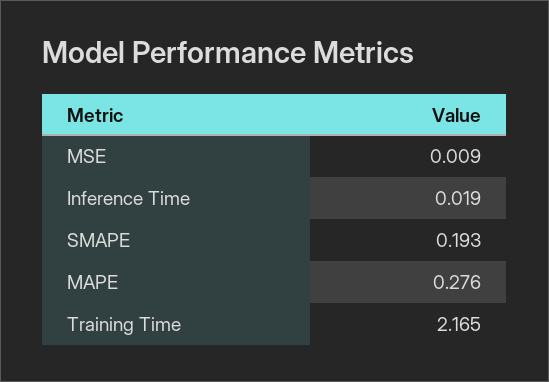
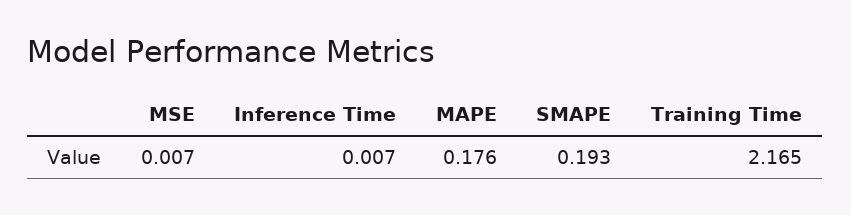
MSE: 0.009 -> 0.007
Inference Time: 0.019 -> 0.007
MAPE: 0.276 -> 0.176

